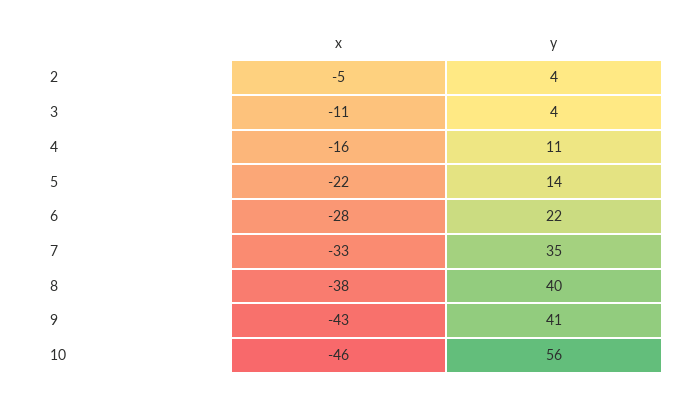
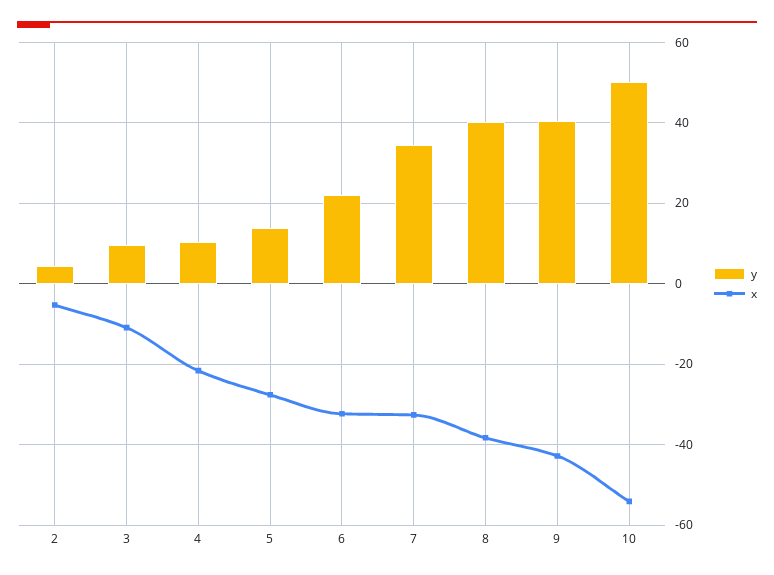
y, 3: 4 -> 10
x, 4: -16 -> -22
x, 5: -22 -> -28
x, 6: -28 -> -32
x, 10: -46 -> -54
y, 10: 56 -> 50

